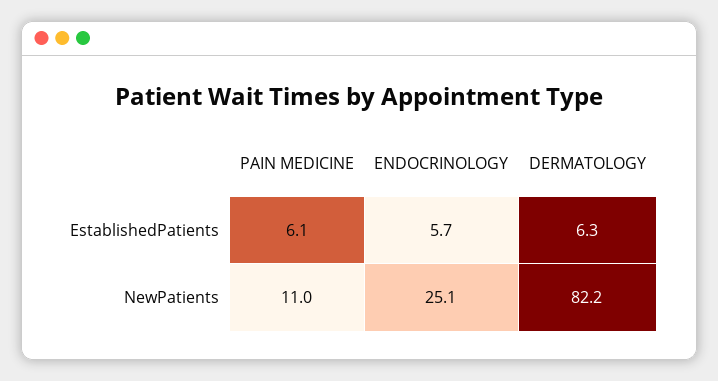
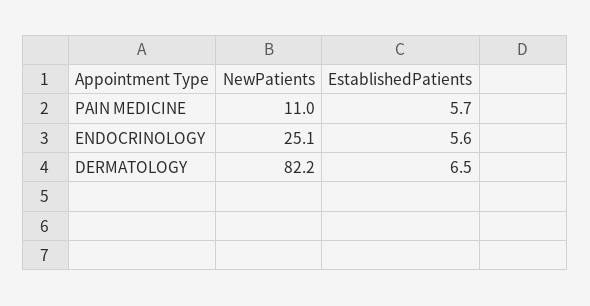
PAIN MEDICINE, EstablishedPatients: 6.1 -> 5.7
ENDOCRINOLOGY, EstablishedPatients: 5.7 -> 5.6
DERMATOLOGY, EstablishedPatients: 6.3 -> 6.5

